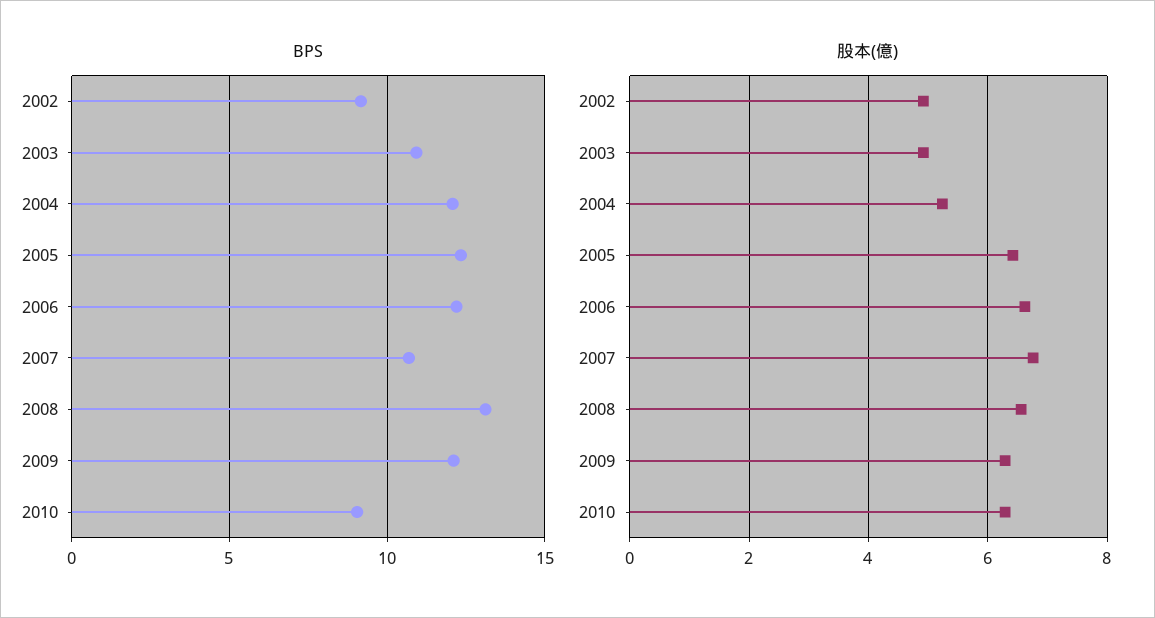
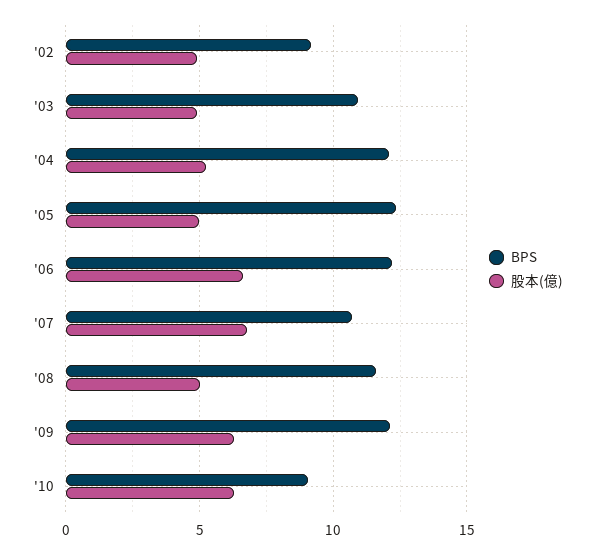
BPS, 2008: 13 -> 11.5
股本(億), 2005: 6.4 -> 5
股本(億), 2008: 6.6 -> 5

